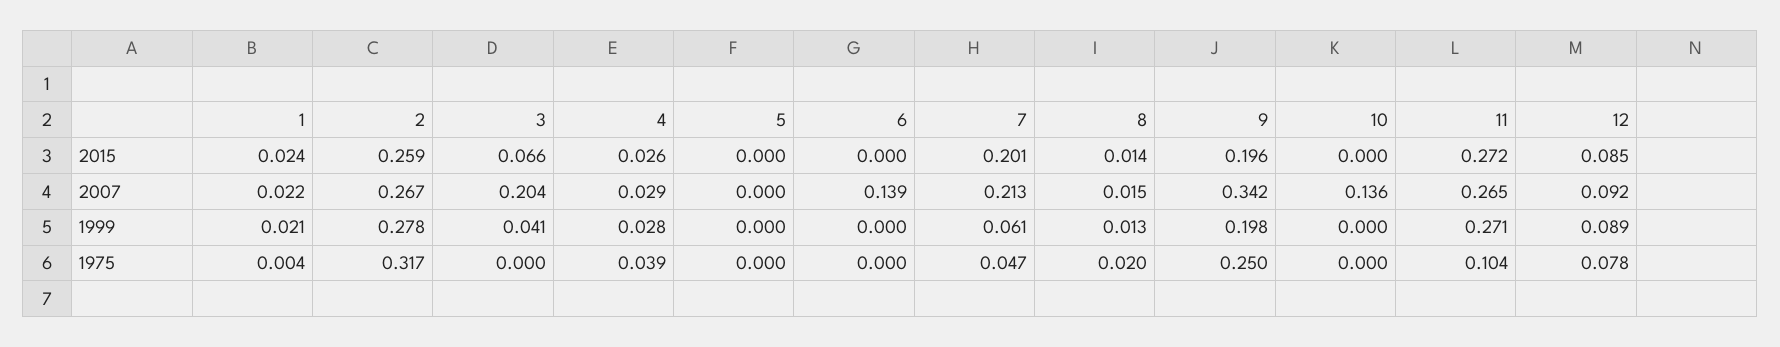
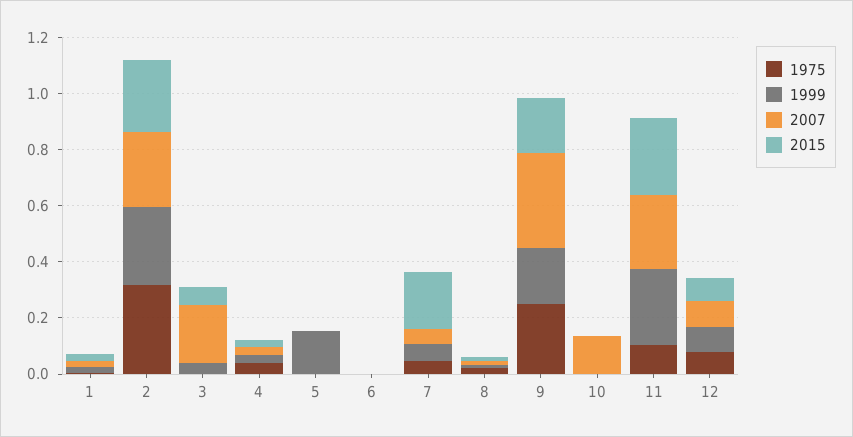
2007, 6: 0.139 -> 0
2007, 7: 0.213 -> 0.05
1999, 5: 0 -> 0.15

